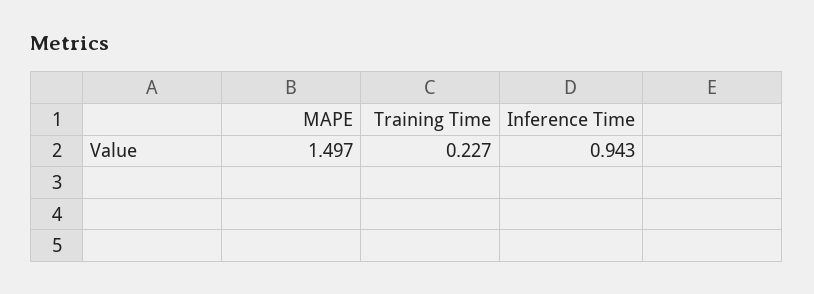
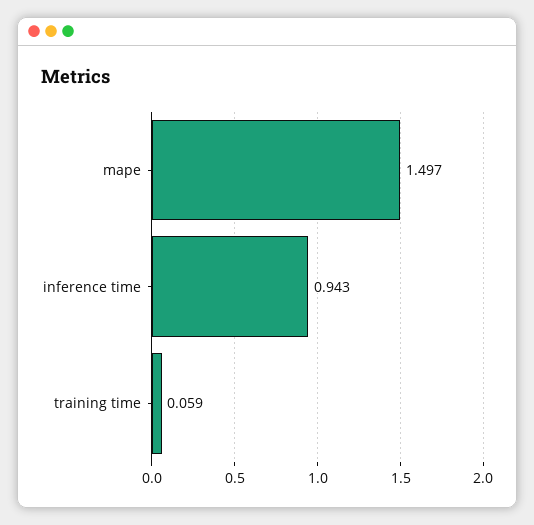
Training Time: 0.227 -> 0.059

